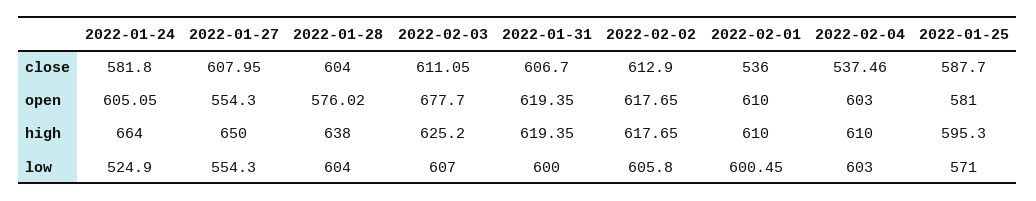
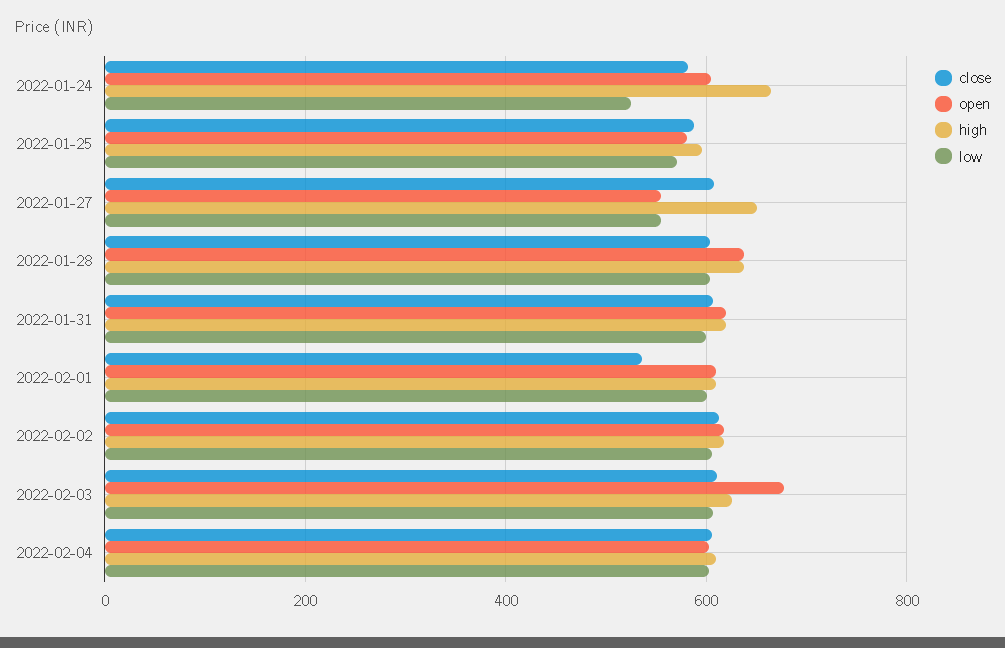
close, 2022-02-04: 537.46 -> 600
open, 2022-01-28: 576.02 -> 640

